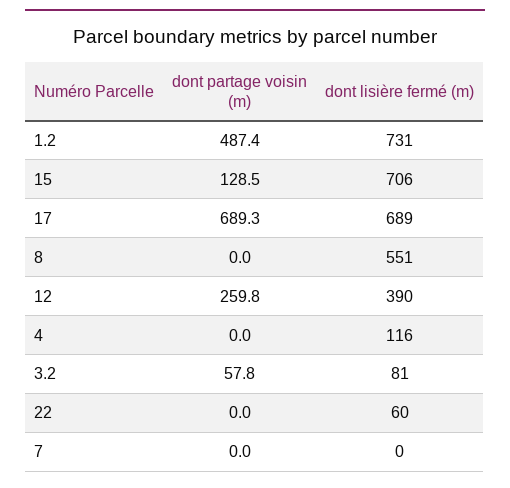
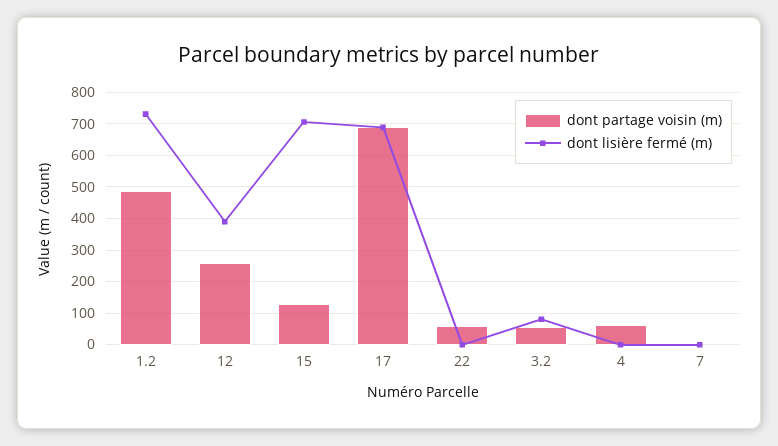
dont partage voisin (m), 8: 0 -> none
dont lisière fermé (m), 8: 551 -> none
dont partage voisin (m), 4: 0 -> 60
dont lisière fermé (m), 4: 116 -> 0
dont partage voisin (m), 22: 0 -> 60
dont lisière fermé (m), 22: 60 -> 0

